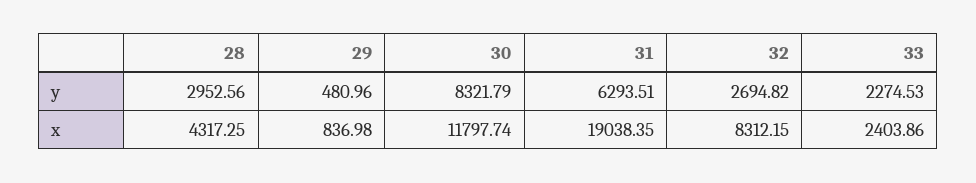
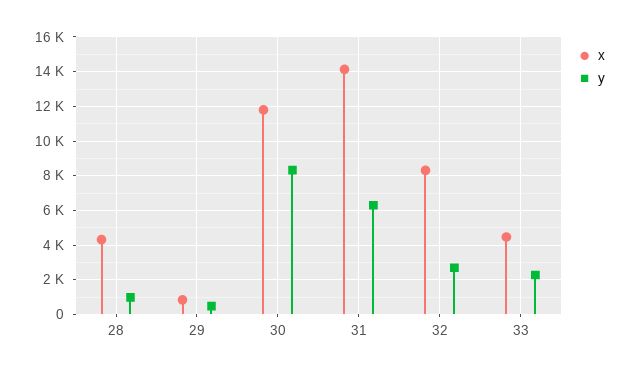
y, 28: 2952.56 -> 1000
x, 31: 19038.35 -> 14000
x, 33: 2403.86 -> 4500

